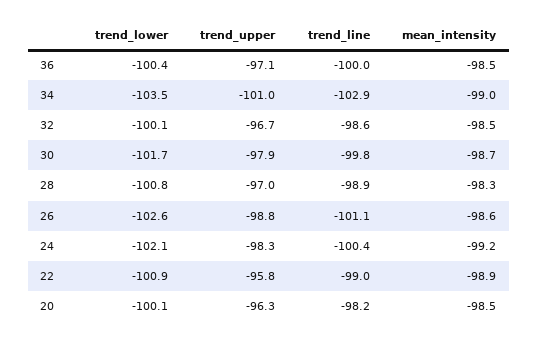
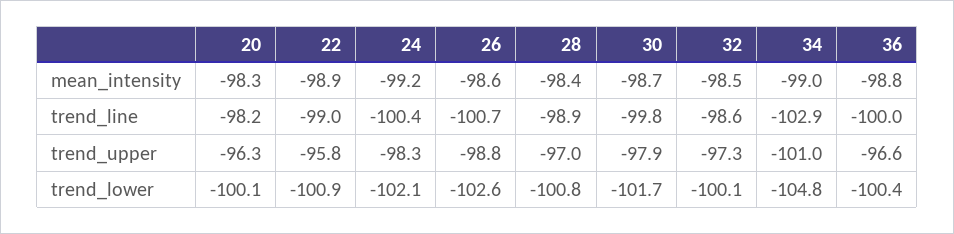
trend_upper, 36: -97.1 -> -96.6
mean_intensity, 36: -98.5 -> -98.8
trend_lower, 34: -103.5 -> -104.8
trend_upper, 32: -96.7 -> -97.3
mean_intensity, 28: -98.3 -> -98.4
trend_line, 26: -101.1 -> -100.7
mean_intensity, 20: -98.5 -> -98.3

